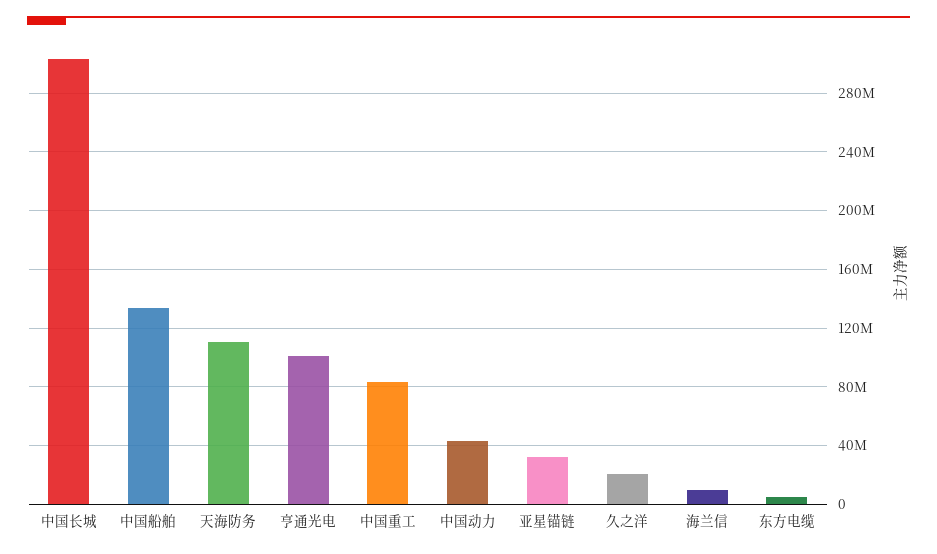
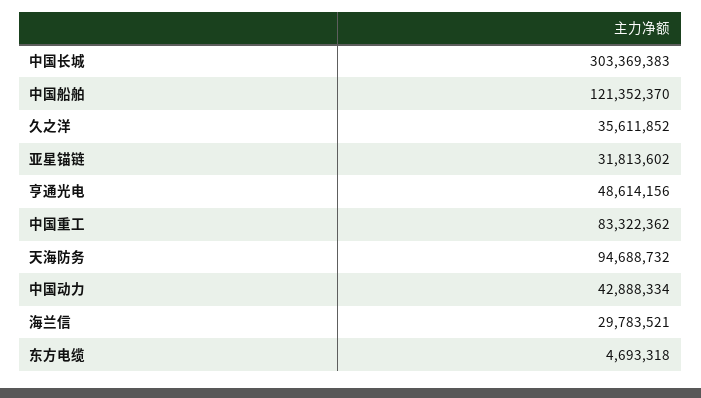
中国船舶: 135000000 -> 121352370
天海防务: 110000000 -> 94688732
亨通光电: 100000000 -> 48614156
久之洋: 20000000 -> 35611852
海兰信: 10000000 -> 29783521

